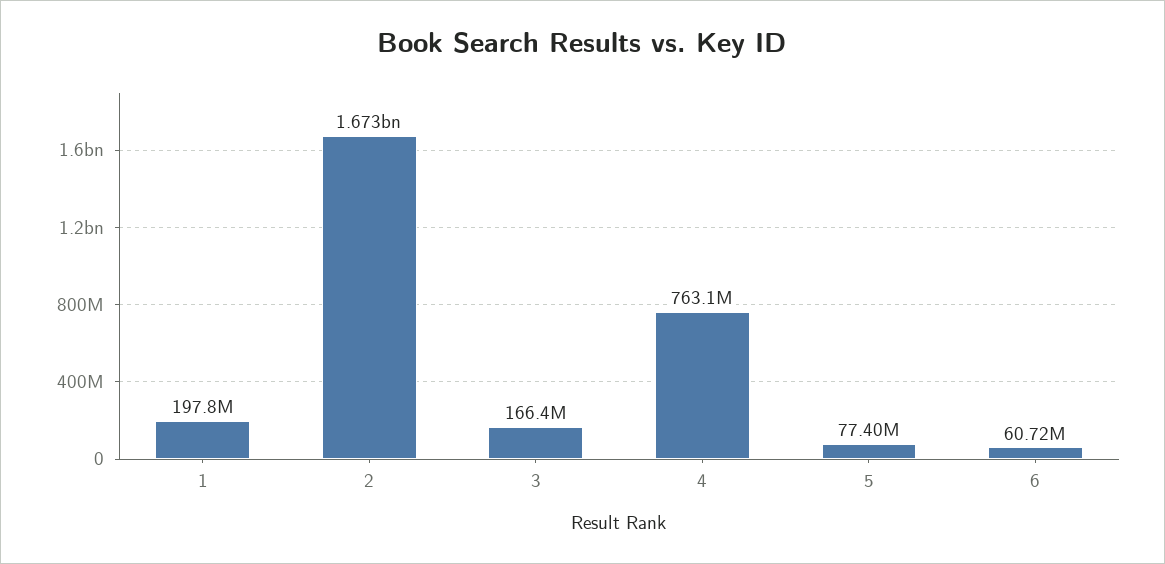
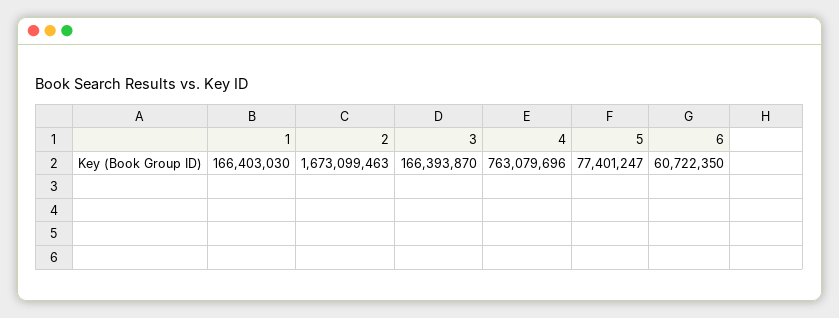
1: 197800000 -> 166403030

